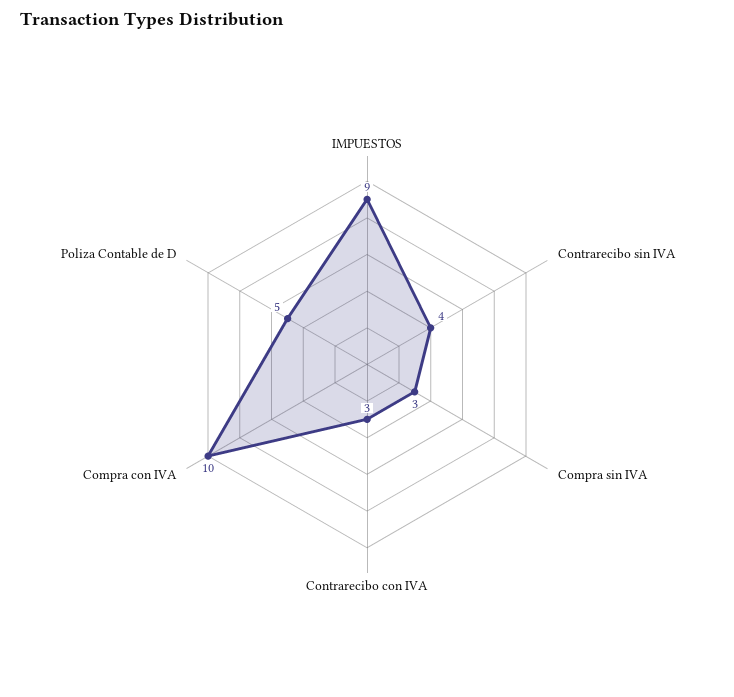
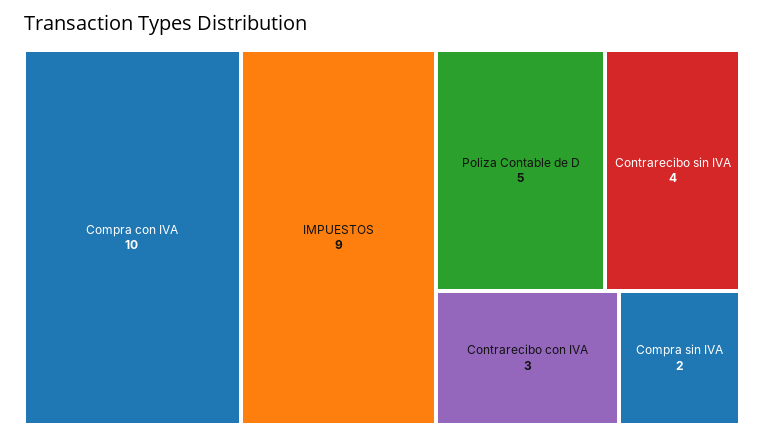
Compra sin IVA: 3 -> 2

